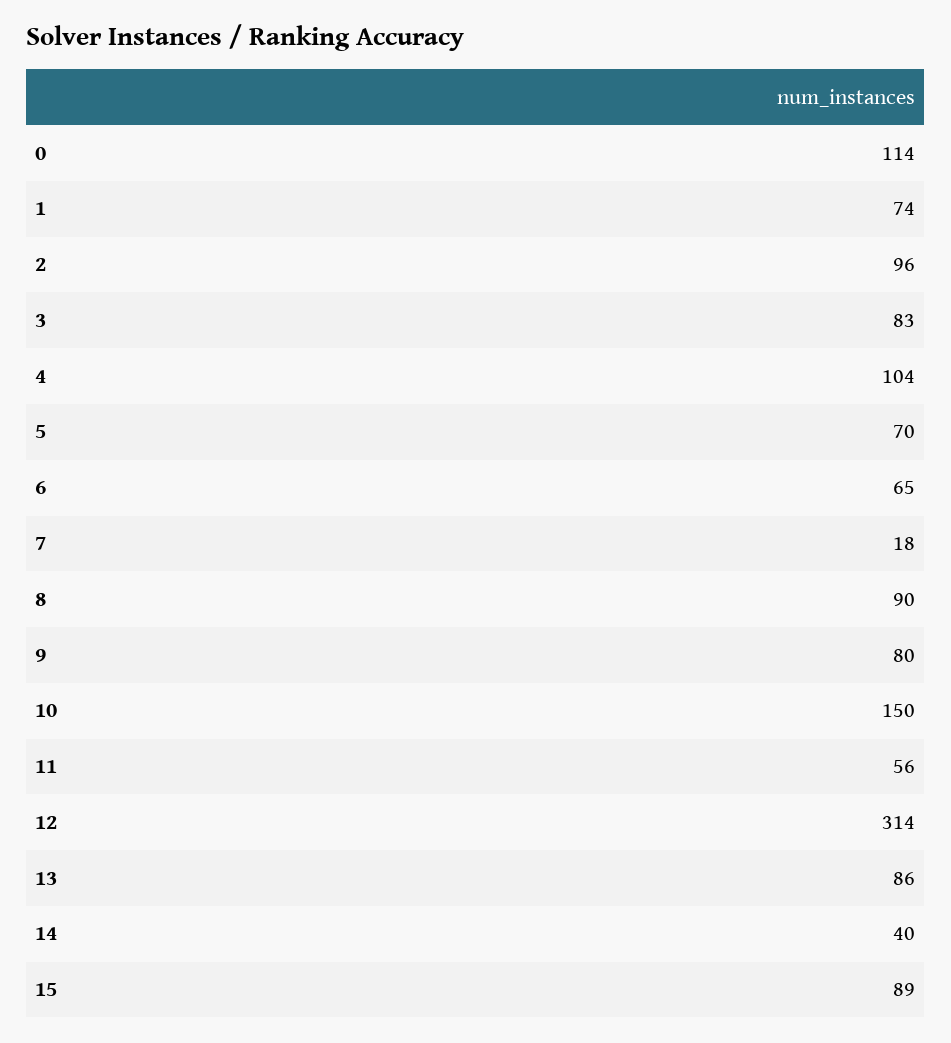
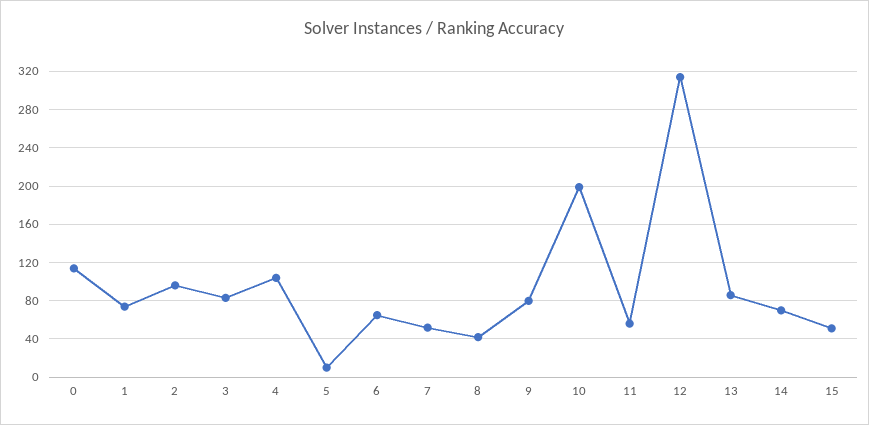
5: 70 -> 10
7: 18 -> 50
8: 90 -> 40
10: 150 -> 200
14: 40 -> 70
15: 89 -> 50

